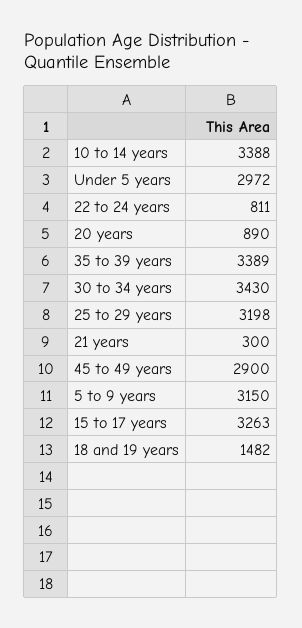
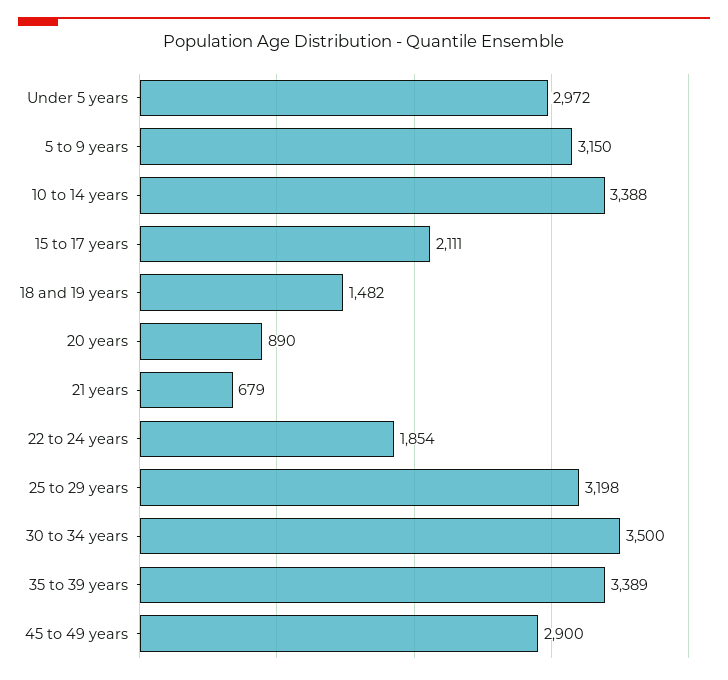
22 to 24 years: 811 -> 1854
30 to 34 years: 3430 -> 3500
21 years: 300 -> 679
15 to 17 years: 3263 -> 2111

